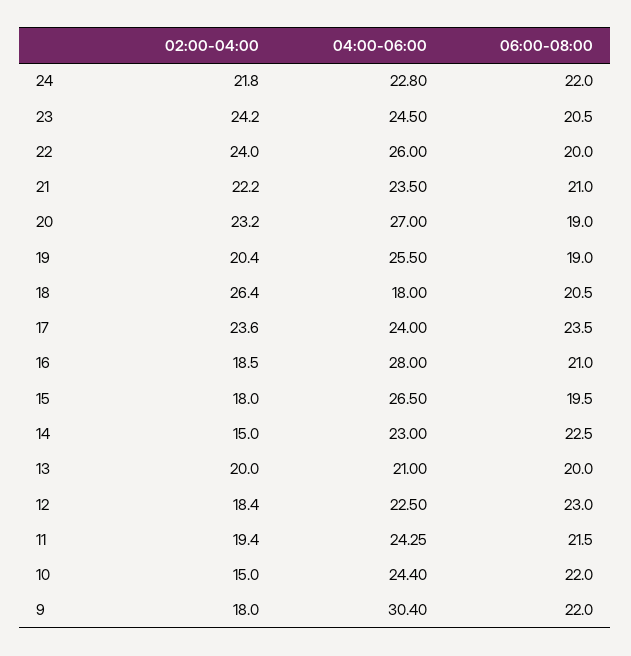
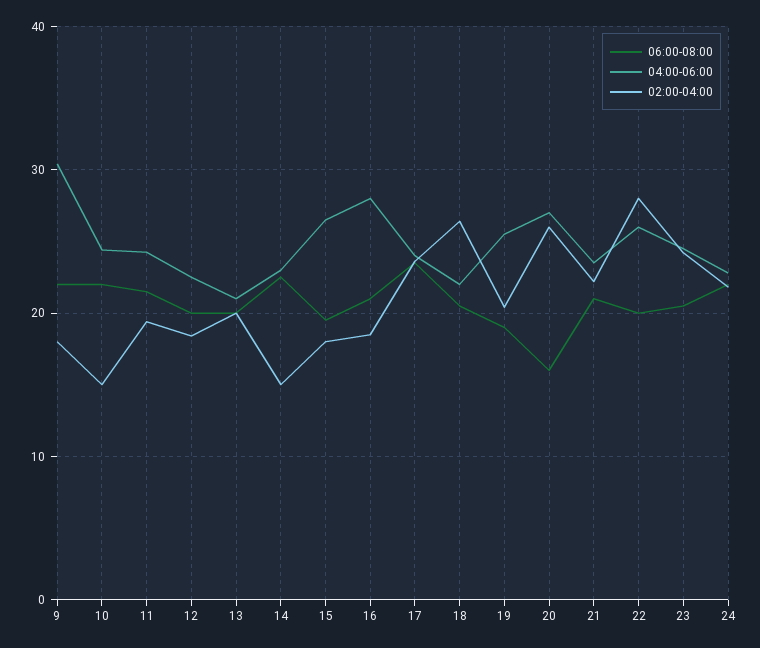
02:00-04:00, 22: 24 -> 28
02:00-04:00, 20: 23.2 -> 26
06:00-08:00, 20: 19 -> 16
04:00-06:00, 18: 18 -> 22
06:00-08:00, 12: 23 -> 20

